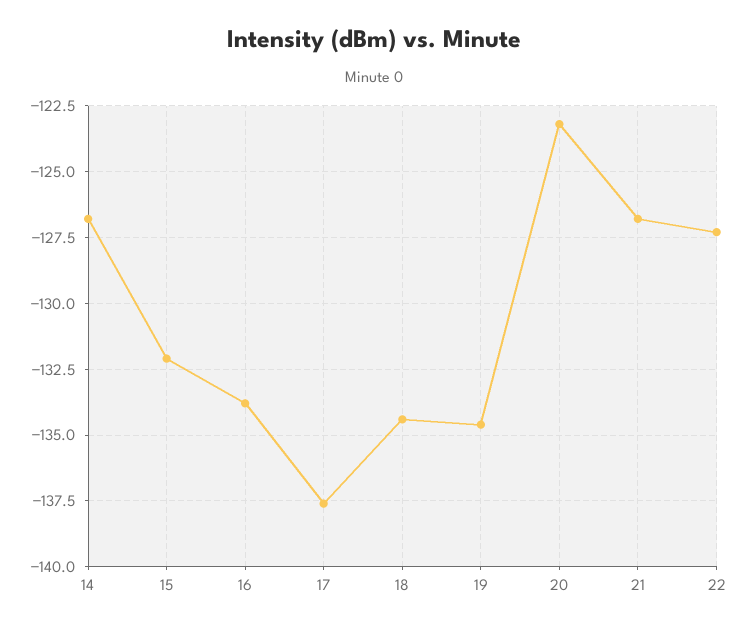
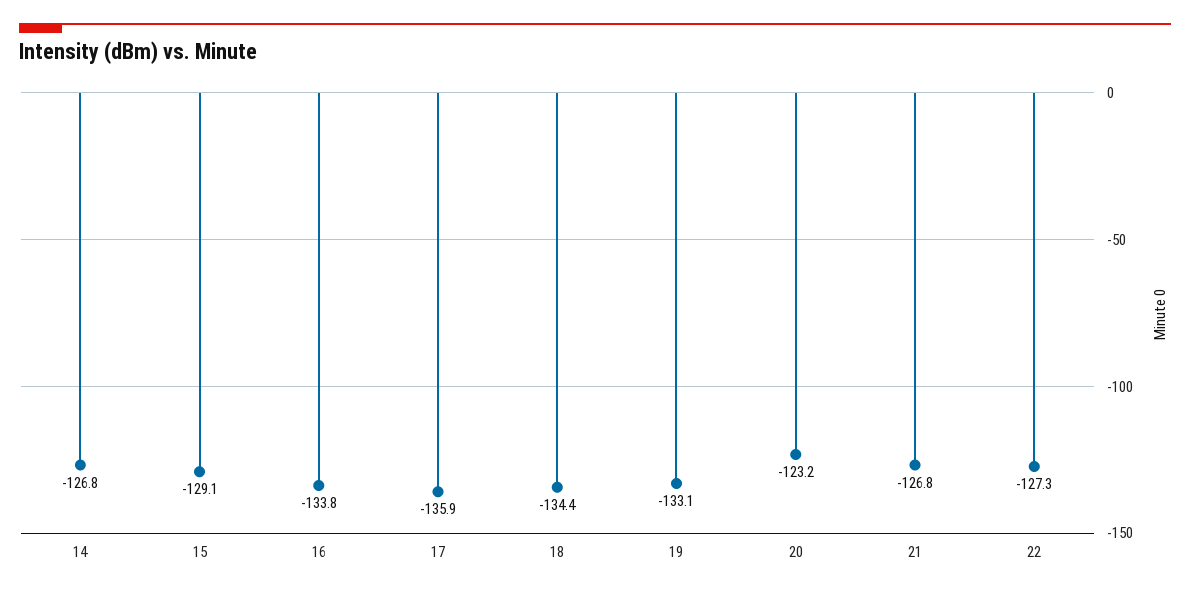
15: -132 -> -129.1
17: -137.5 -> -135.9
19: -134.5 -> -133.1

